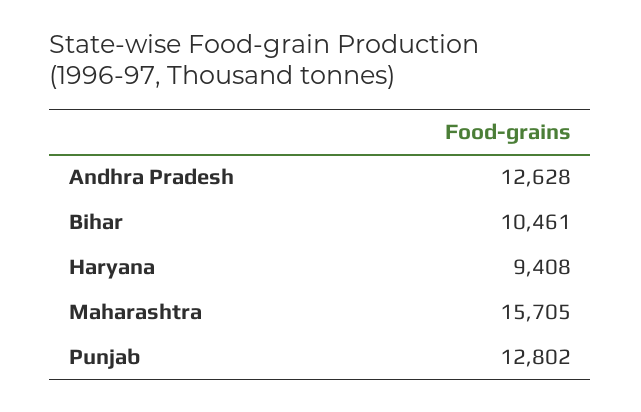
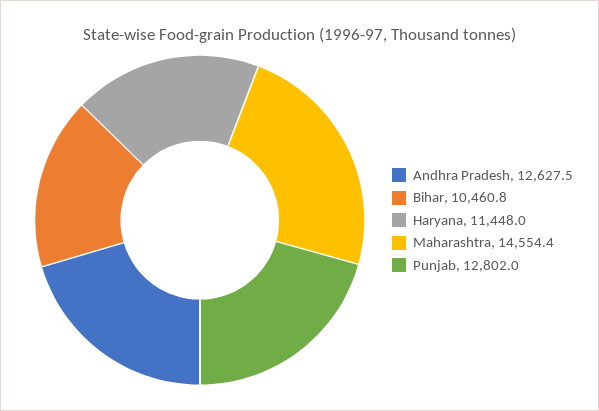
Haryana: 9408 -> 11448
Maharashtra: 15705 -> 14554.4

